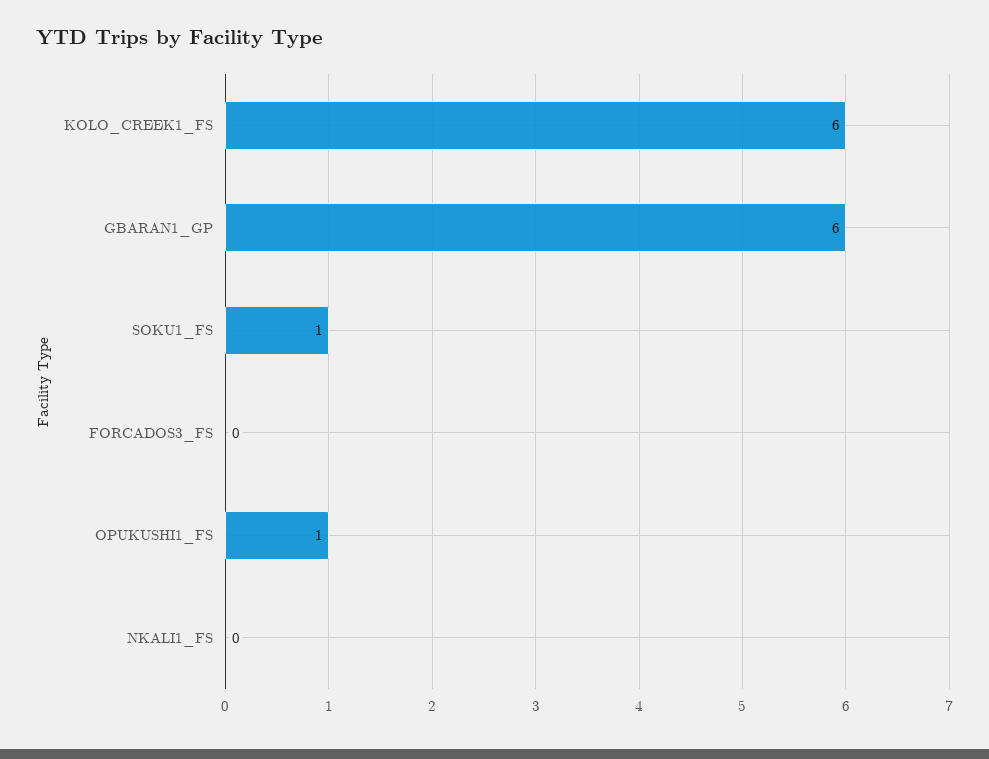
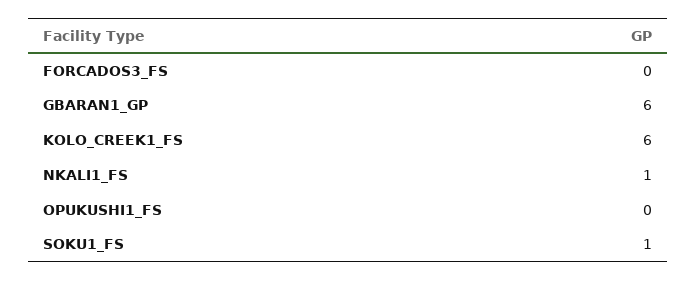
OPUKUSHI1_FS: 1 -> 0
NKALI1_FS: 0 -> 1

